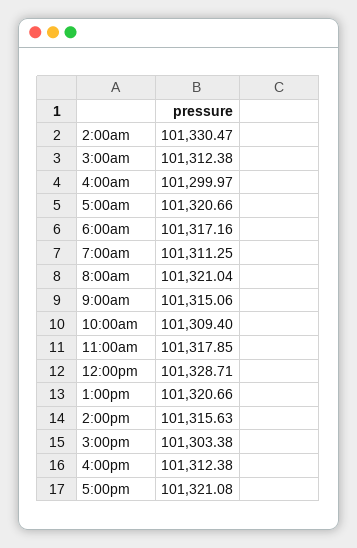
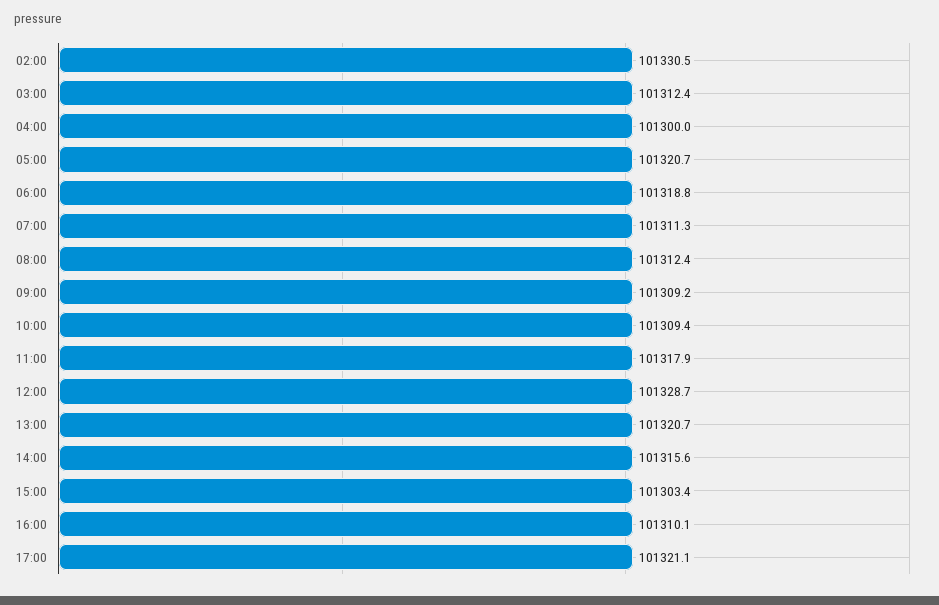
6:00am: 101317.16 -> 101318.8
8:00am: 101321.04 -> 101312.4
9:00am: 101315.06 -> 101309.2
4:00pm: 101312.38 -> 101310.1

